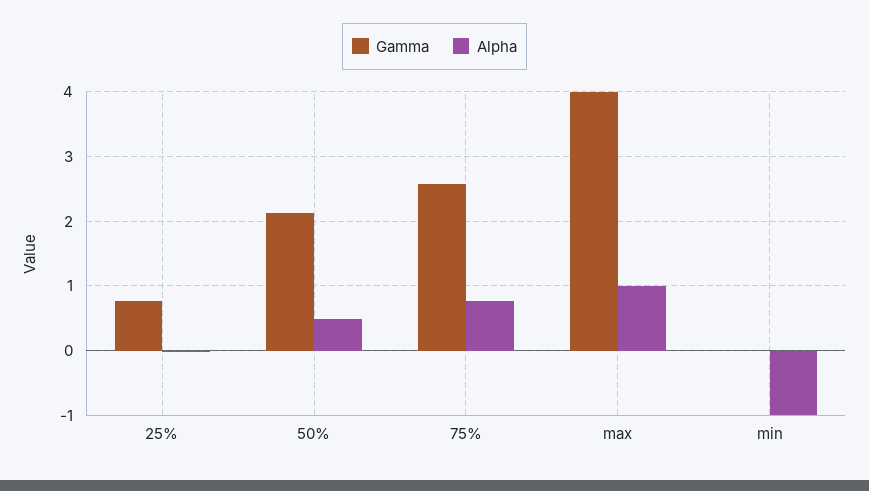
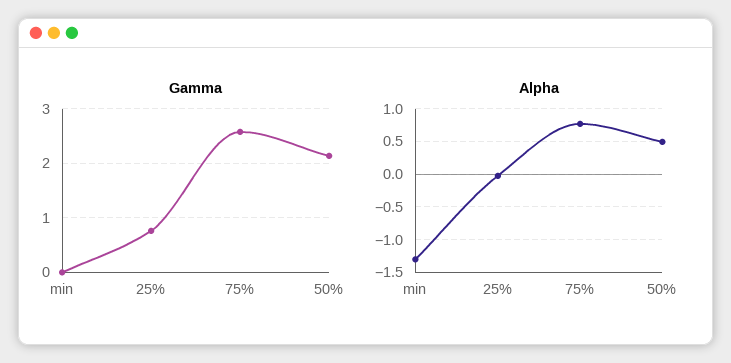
Gamma, max: 4 -> none
Alpha, max: 1 -> none
Alpha, min: -1 -> -1.3

